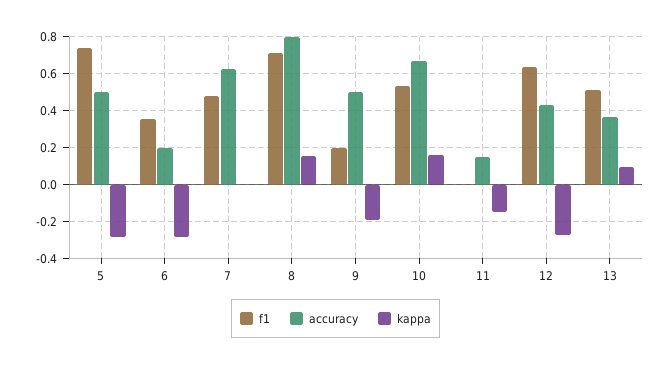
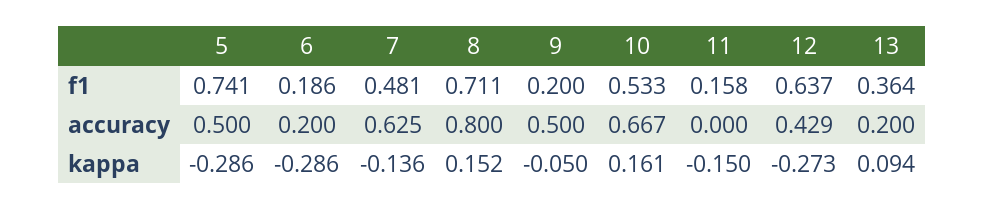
f1, 6: 0.35 -> 0.186
kappa, 7: 0 -> -0.136
kappa, 9: -0.2 -> -0.05
f1, 11: 0 -> 0.158
accuracy, 11: 0.15 -> 0
f1, 13: 0.5 -> 0.364
accuracy, 13: 0.35 -> 0.2

